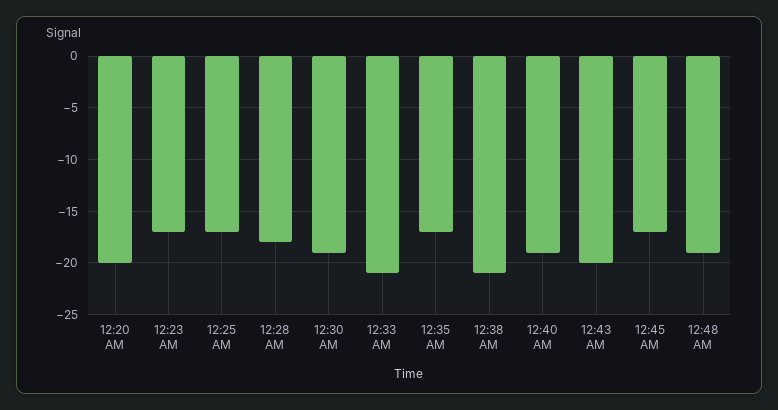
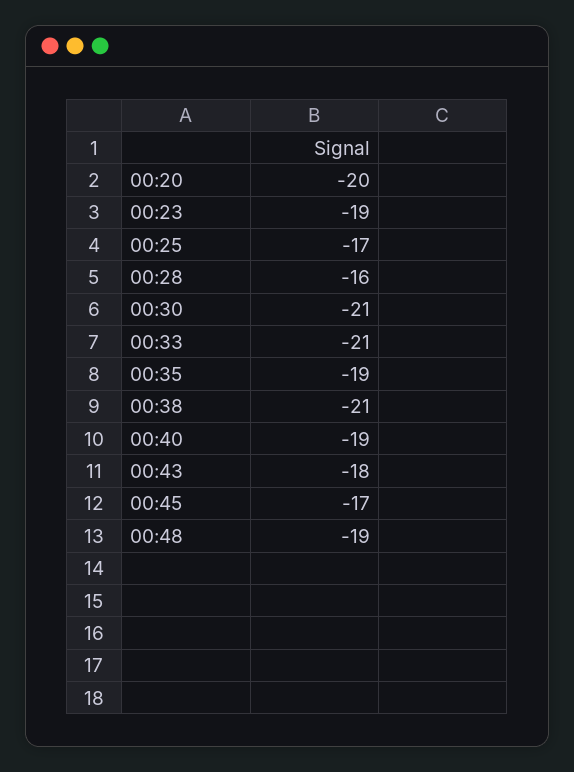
12:23 AM: -17 -> -19
12:28 AM: -18 -> -16
12:30 AM: -19 -> -21
12:35 AM: -17 -> -19
12:43 AM: -20 -> -18

